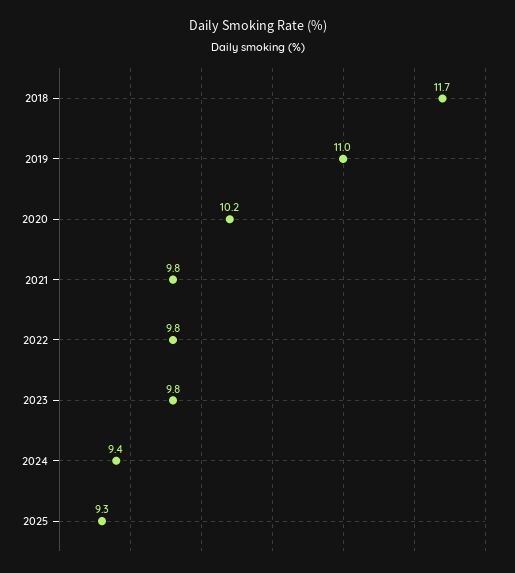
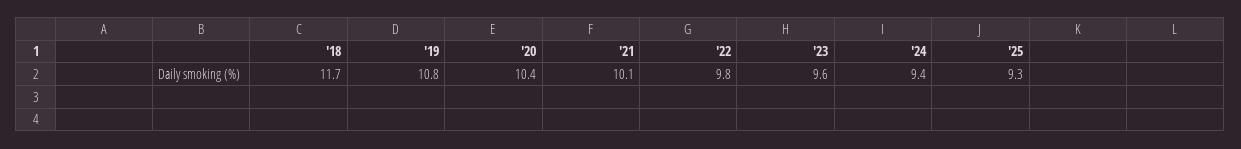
2019: 11 -> 10.8
2020: 10.2 -> 10.4
2021: 9.8 -> 10.1
2023: 9.8 -> 9.6

